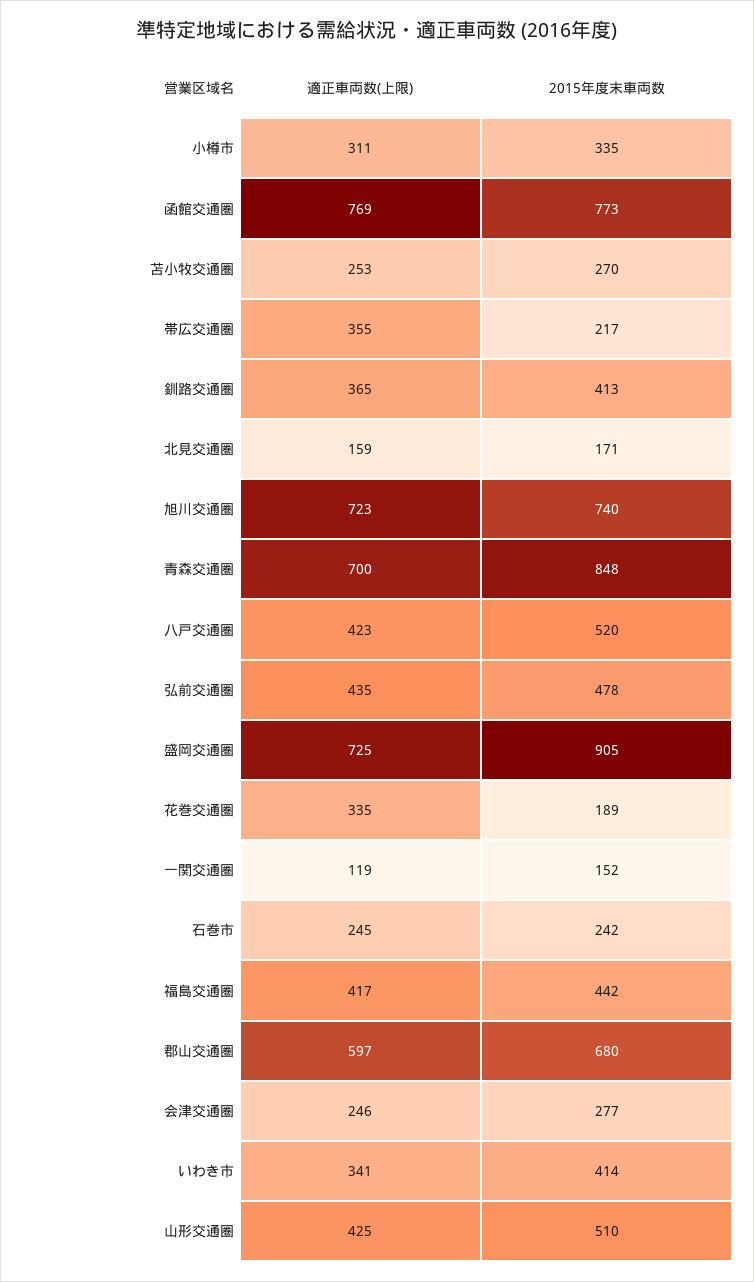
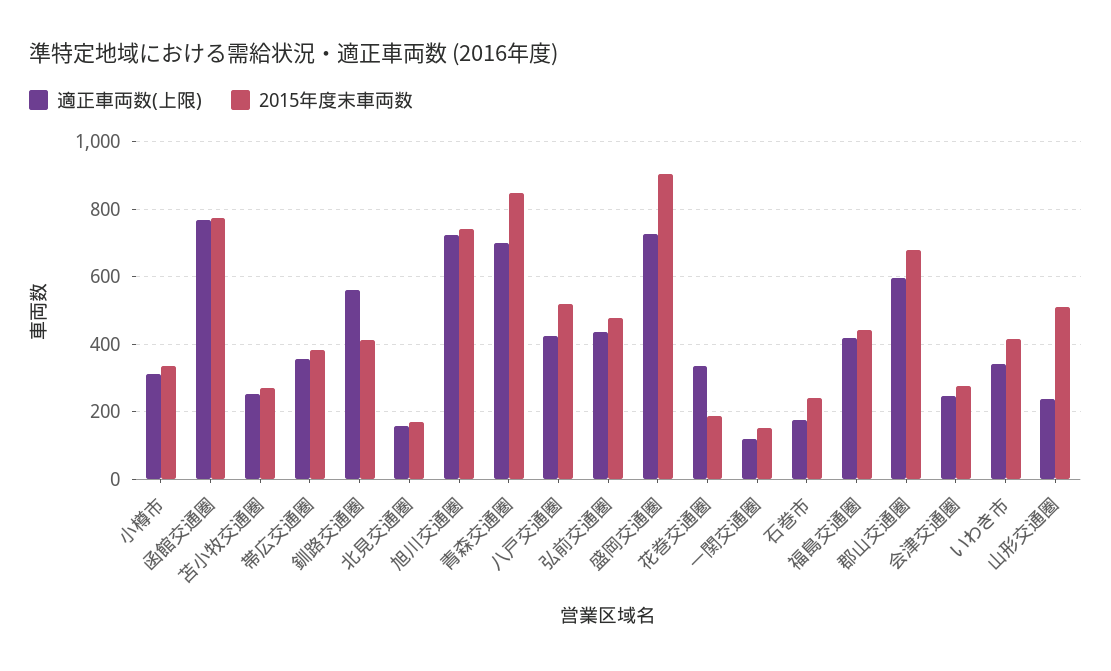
2015年度末車両数, 帯広交通圏: 217 -> 380
適正車両数(上限), 釧路交通圏: 365 -> 560
適正車両数(上限), 石巻市: 245 -> 180
適正車両数(上限), 山形交通圏: 425 -> 240

